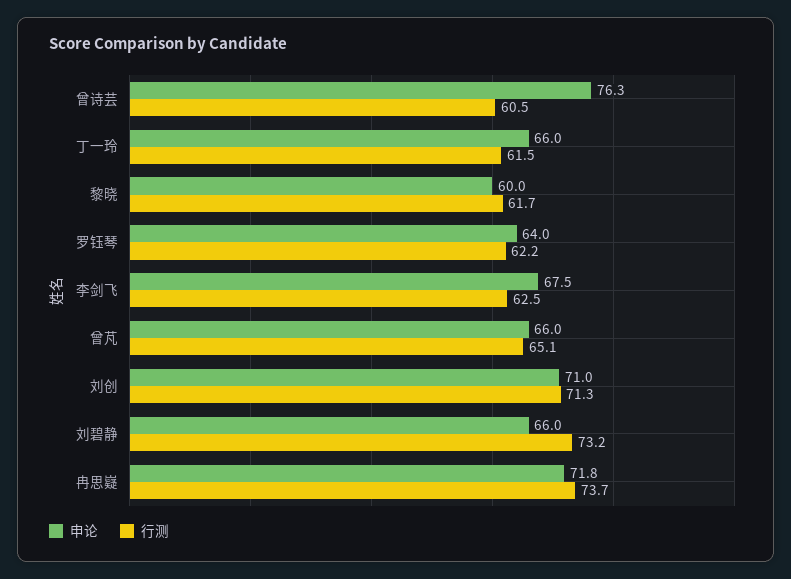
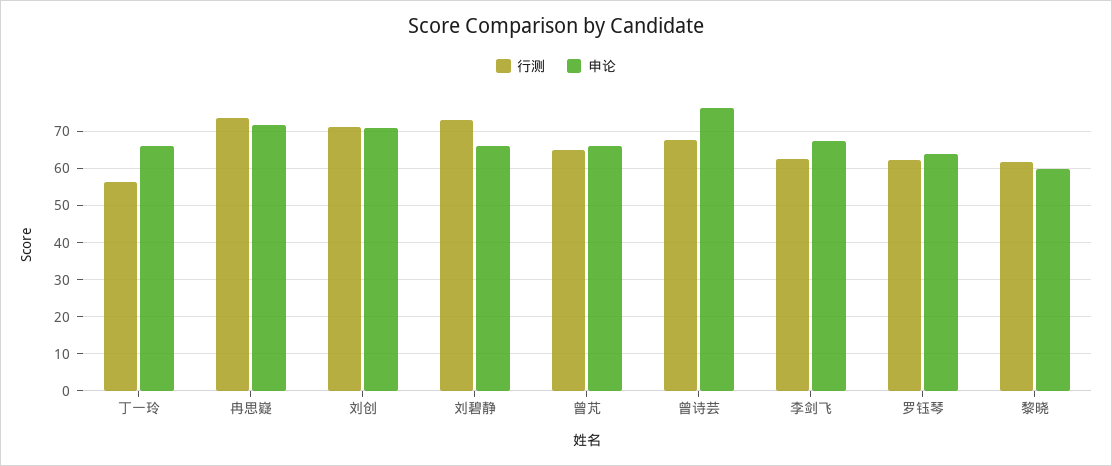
行测, 曾诗芸: 60.5 -> 68
行测, 丁一玲: 61.5 -> 56

